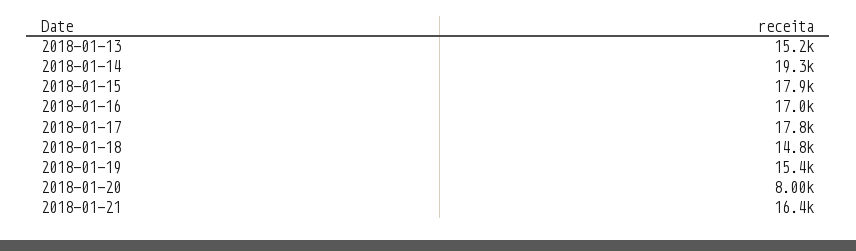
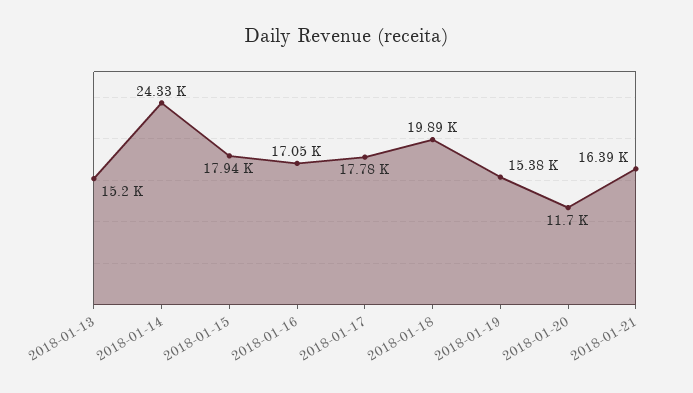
2018-01-14: 19300 -> 24330
2018-01-18: 14800 -> 19890
2018-01-20: 8000 -> 11700

